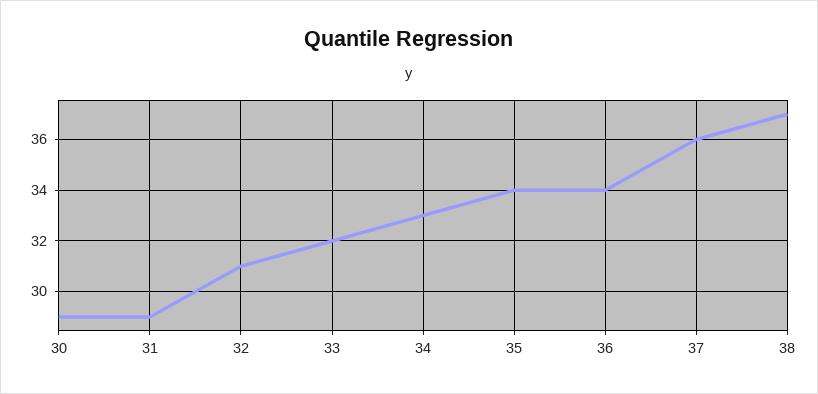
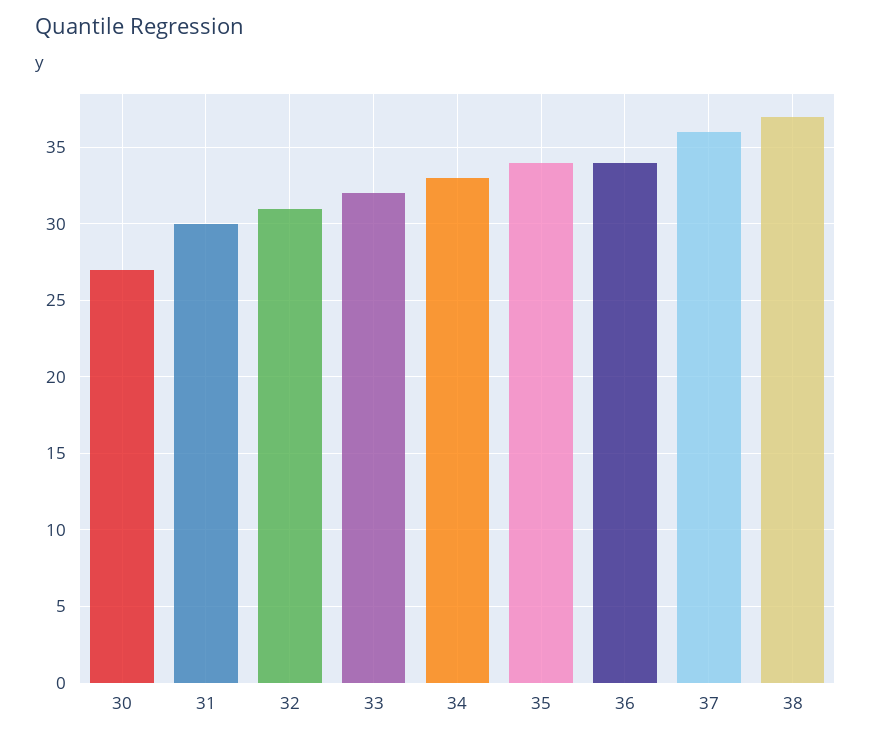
30: 29 -> 27
31: 29 -> 30

